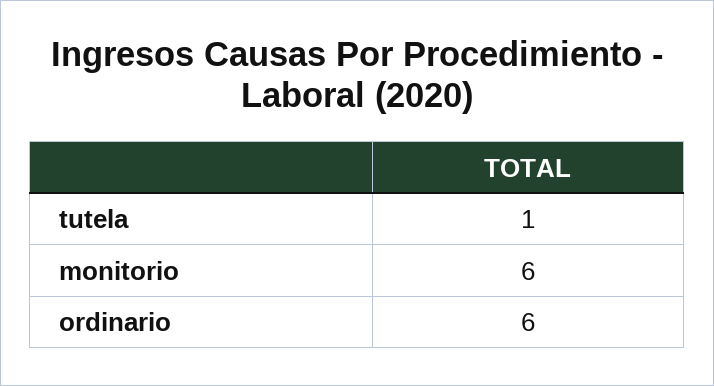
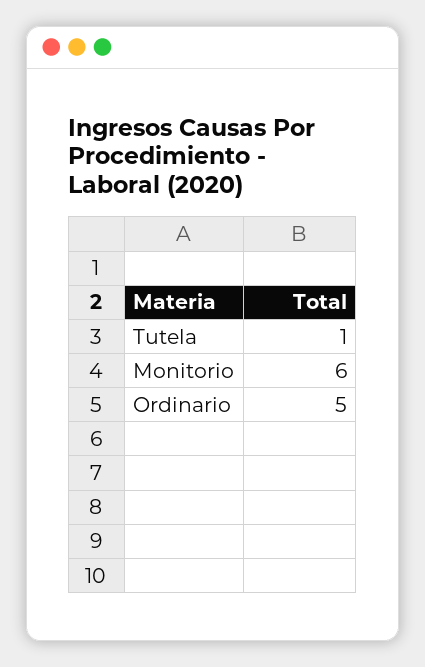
ordinario: 6 -> 5

